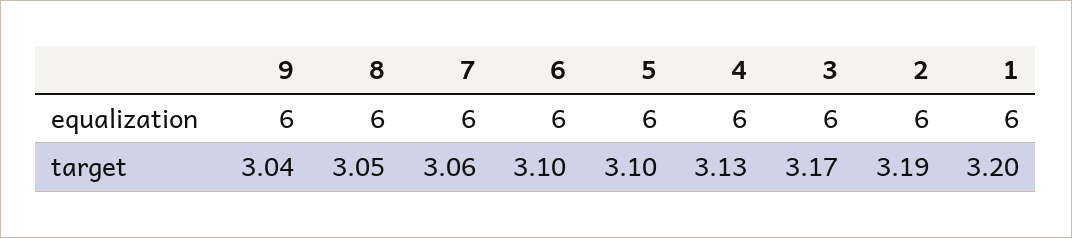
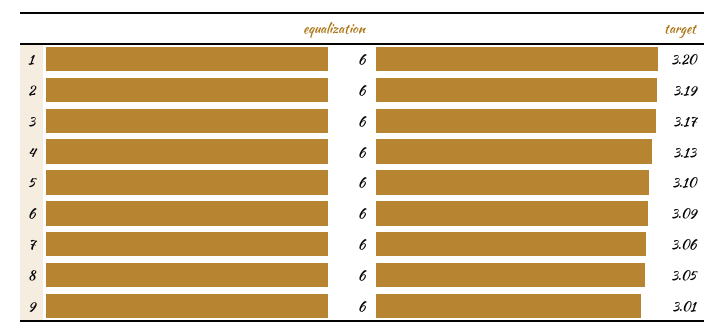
9, target: 3.04 -> 3.01
6, target: 3.1 -> 3.09

